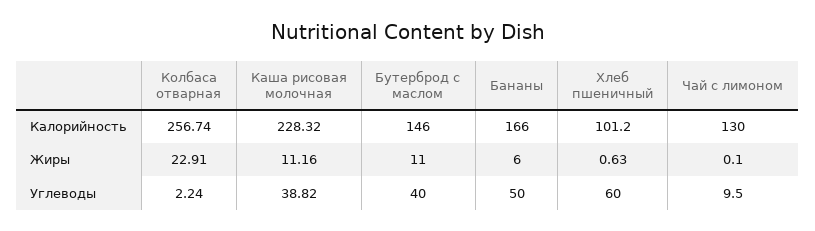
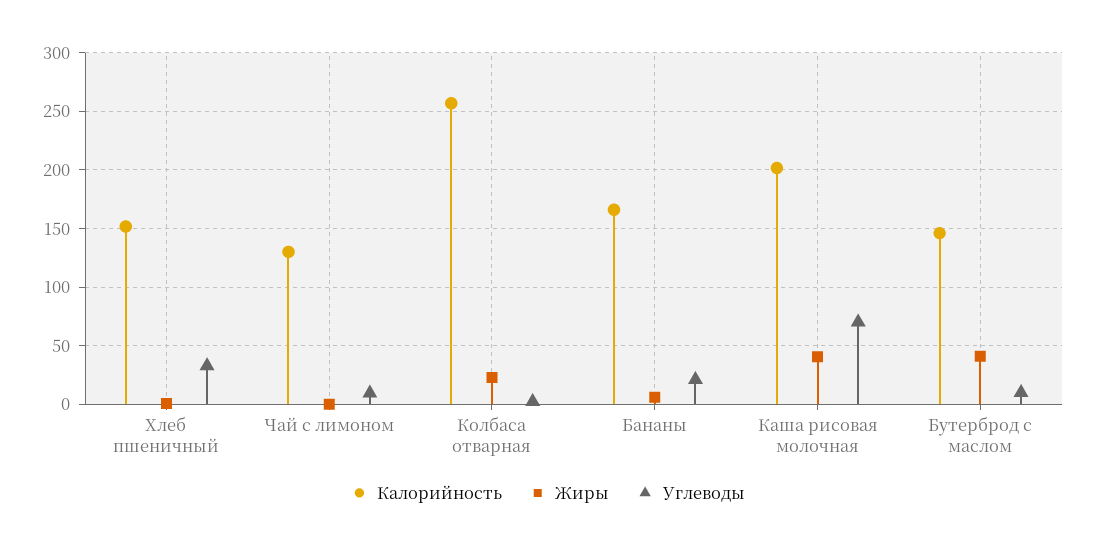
Калорийность, Каша рисовая молочная: 228.32 -> 200
Калорийность, Хлеб пшеничный: 101.2 -> 150
Жиры, Каша рисовая молочная: 11.16 -> 40
Жиры, Бутерброд с маслом: 11 -> 40
Углеводы, Каша рисовая молочная: 38.82 -> 70
Углеводы, Бутерброд с маслом: 40 -> 10
Углеводы, Бананы: 50 -> 20
Углеводы, Хлеб пшеничный: 60 -> 30

